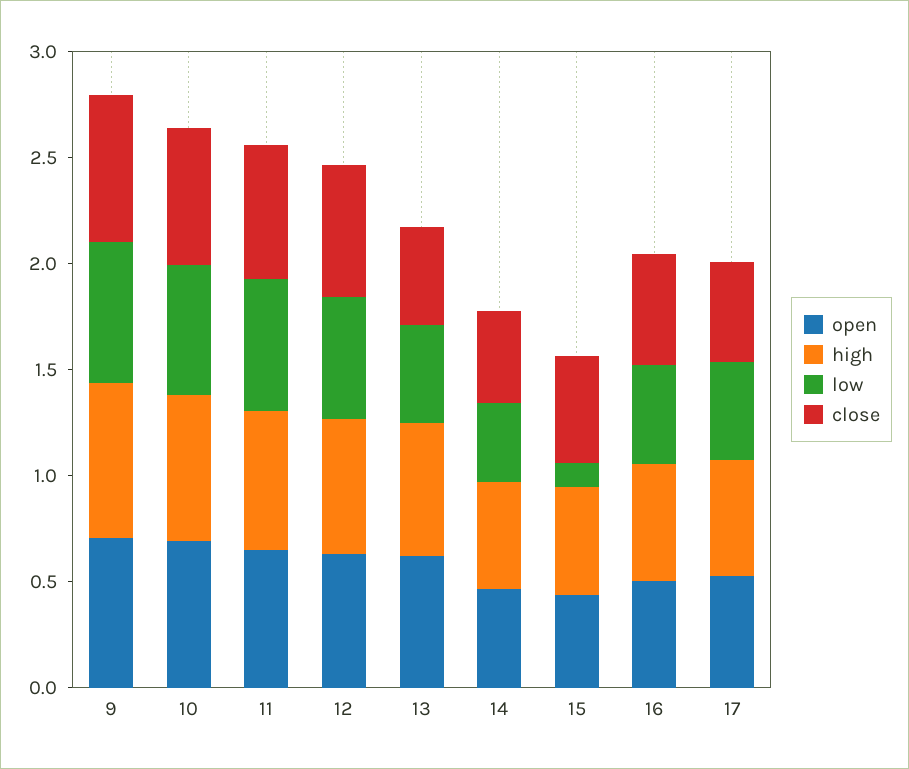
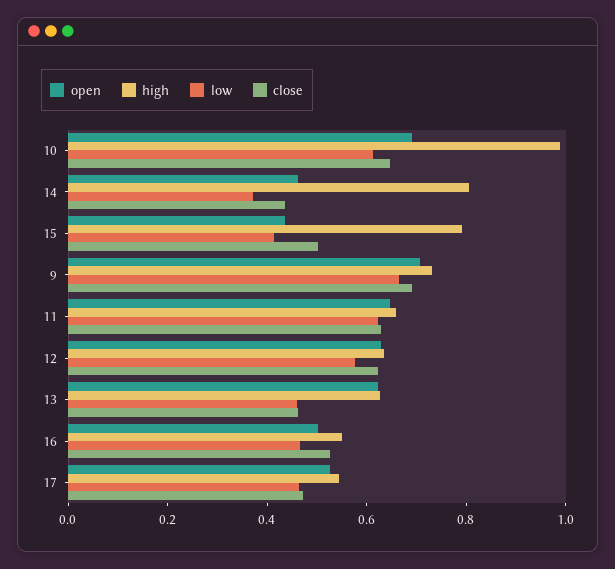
high, 10: 0.7 -> 1
high, 14: 0.5 -> 0.8
high, 15: 0.5 -> 0.8
low, 15: 0.1 -> 0.4

